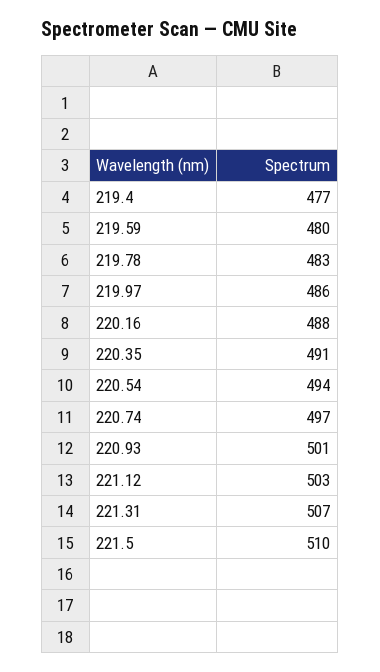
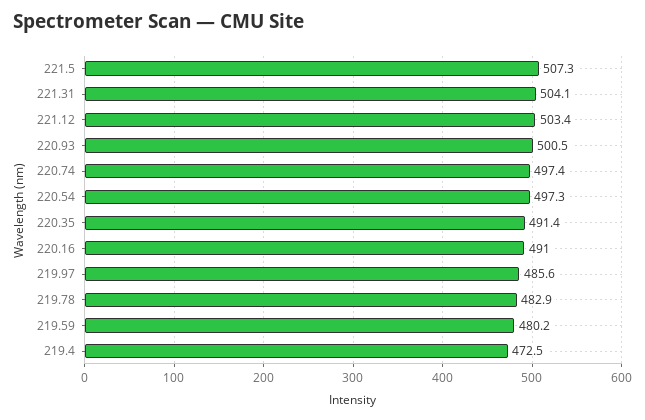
219.4: 477 -> 472.5
220.16: 488 -> 491
220.54: 494 -> 497.3
221.31: 507 -> 504.1
221.5: 510 -> 507.3

